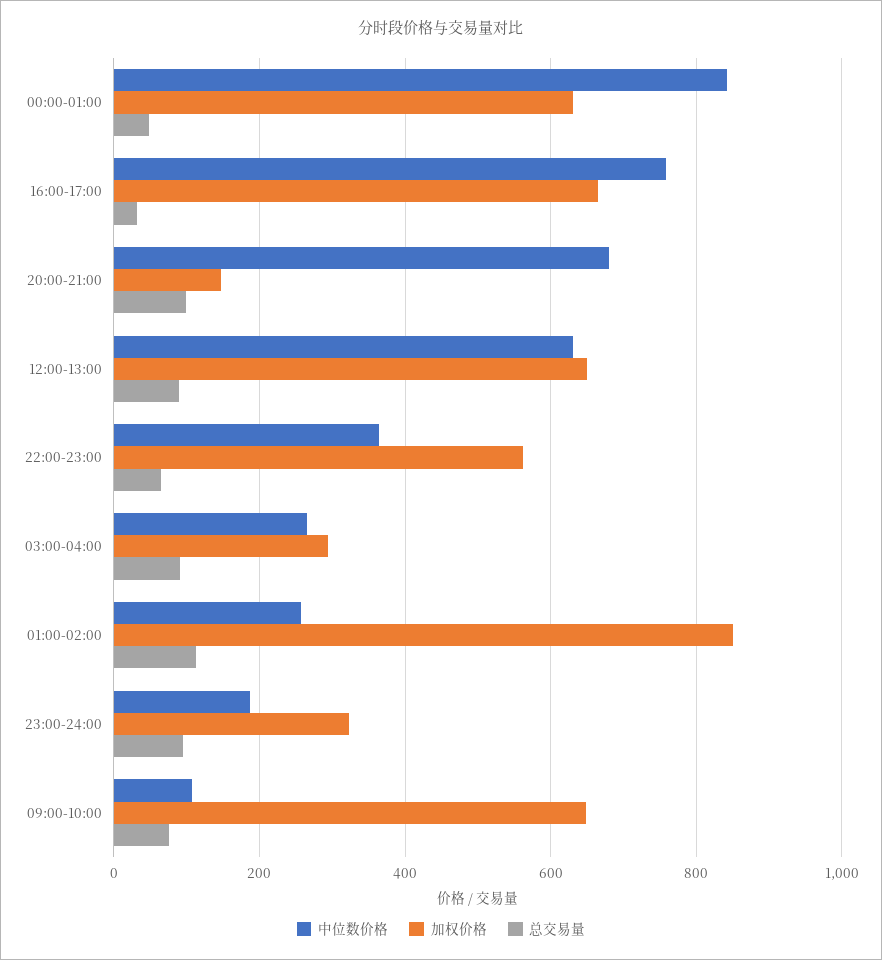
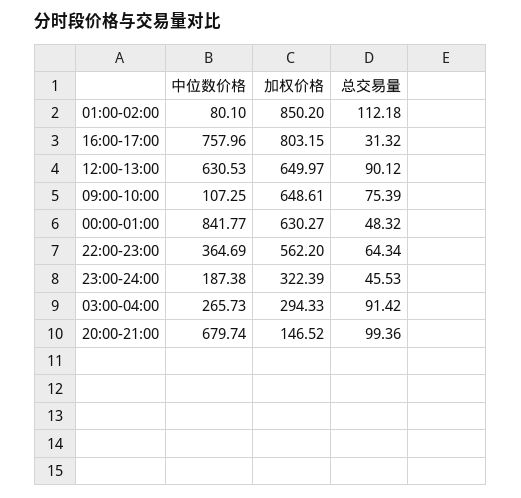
加权价格, 16:00-17:00: 660 -> 803.15
中位数价格, 01:00-02:00: 260 -> 80.1
总交易量, 23:00-24:00: 100 -> 45.53

